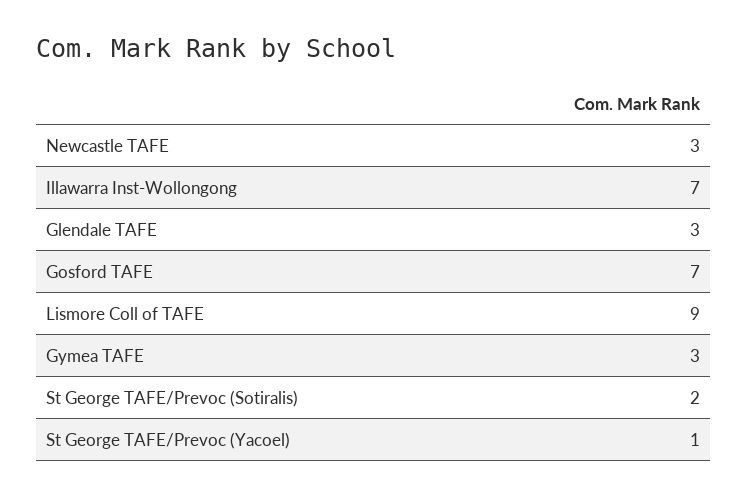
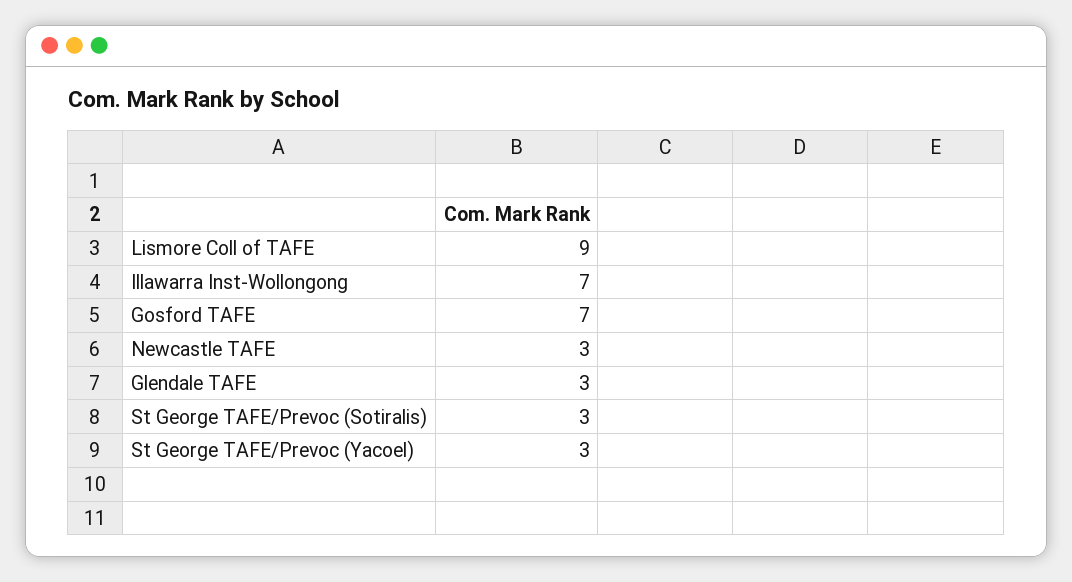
Gymea TAFE: 3 -> none
St George TAFE/Prevoc (Sotiralis): 2 -> 3
St George TAFE/Prevoc (Yacoel): 1 -> 3

